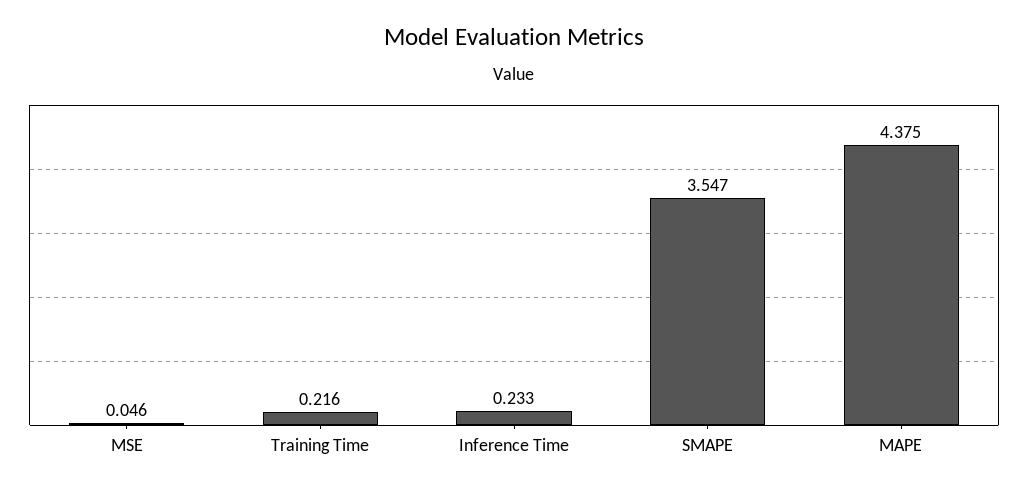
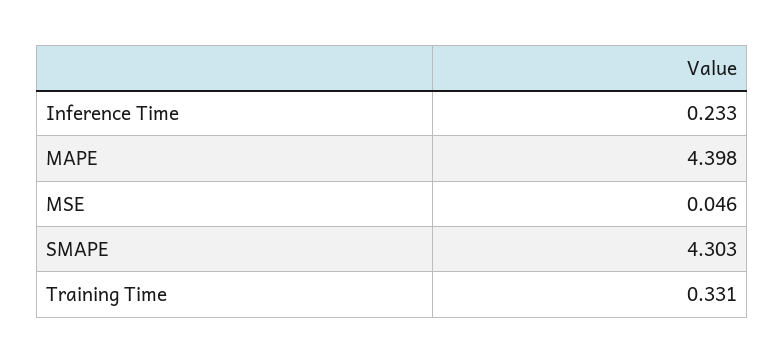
Training Time: 0.216 -> 0.331
SMAPE: 3.547 -> 4.303
MAPE: 4.375 -> 4.398

